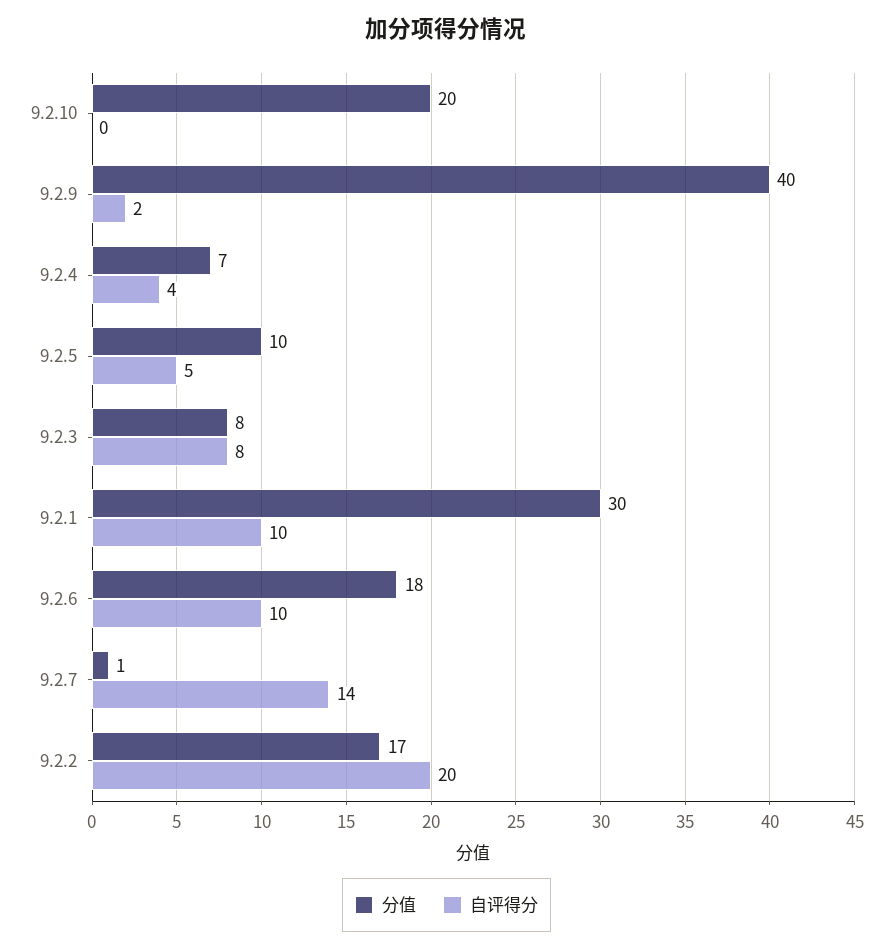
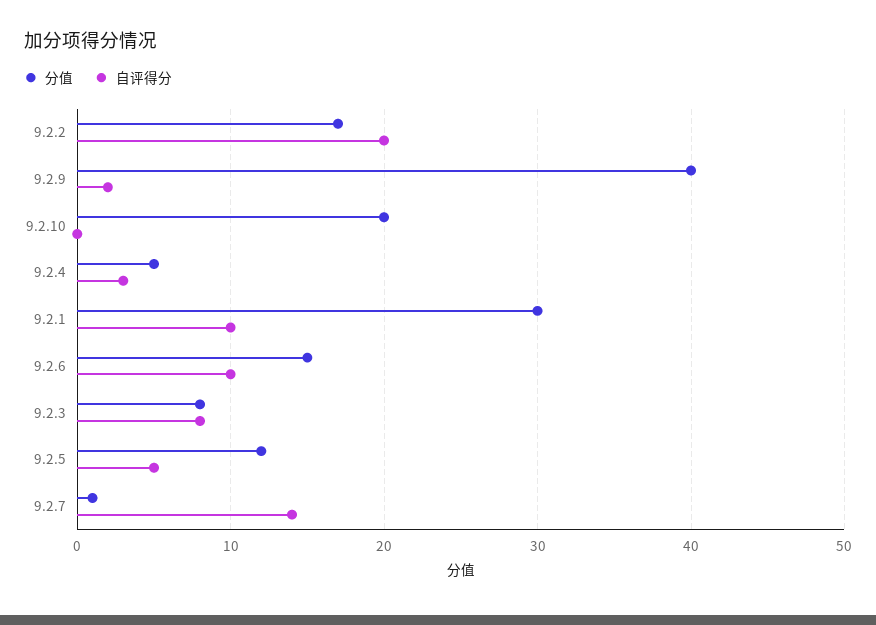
分值, 9.2.4: 7 -> 5
自评得分, 9.2.4: 4 -> 3
分值, 9.2.5: 10 -> 12
分值, 9.2.6: 18 -> 15

